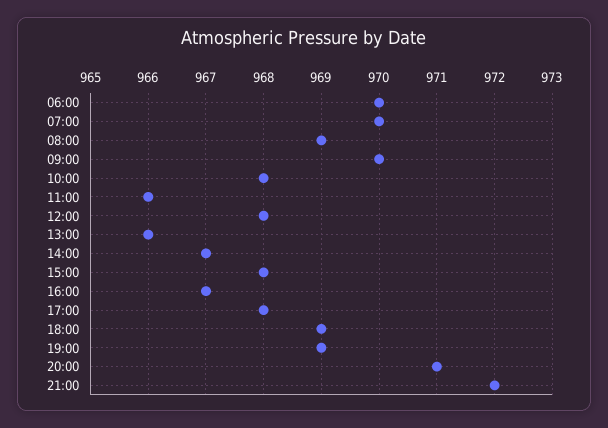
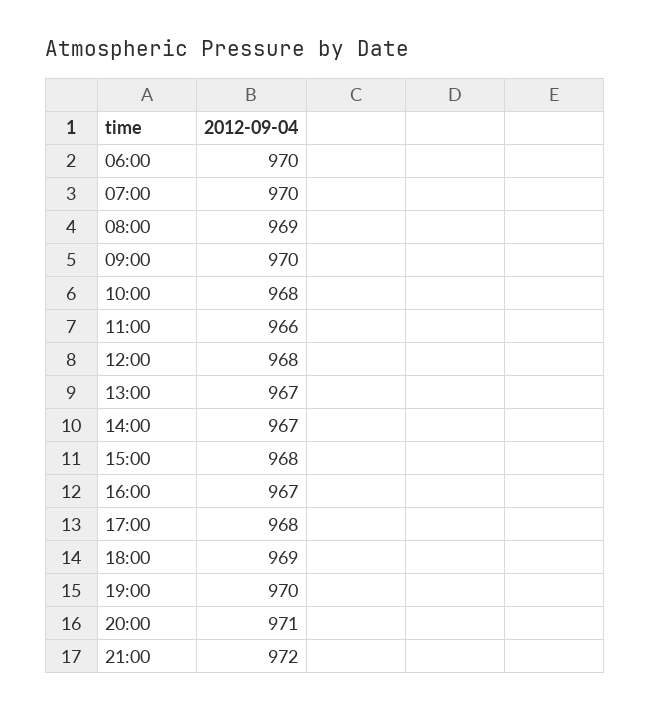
13:00: 966 -> 967
19:00: 969 -> 970

